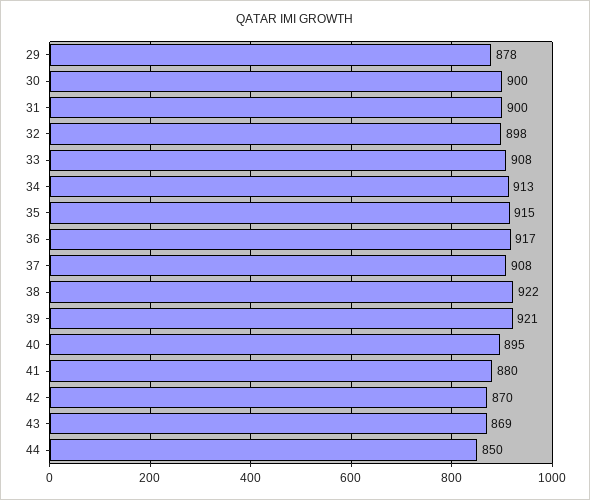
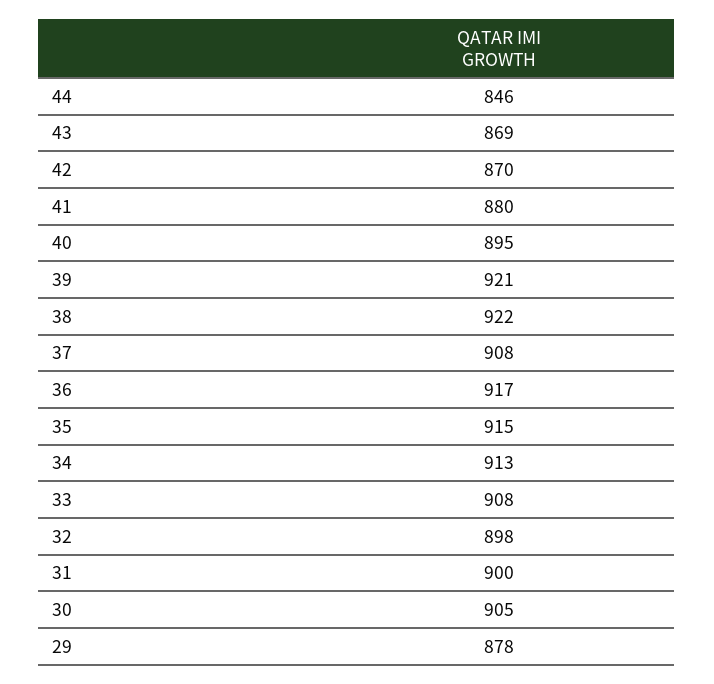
30: 900 -> 905
44: 850 -> 846

